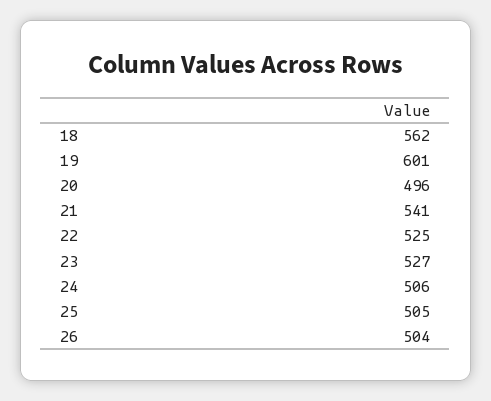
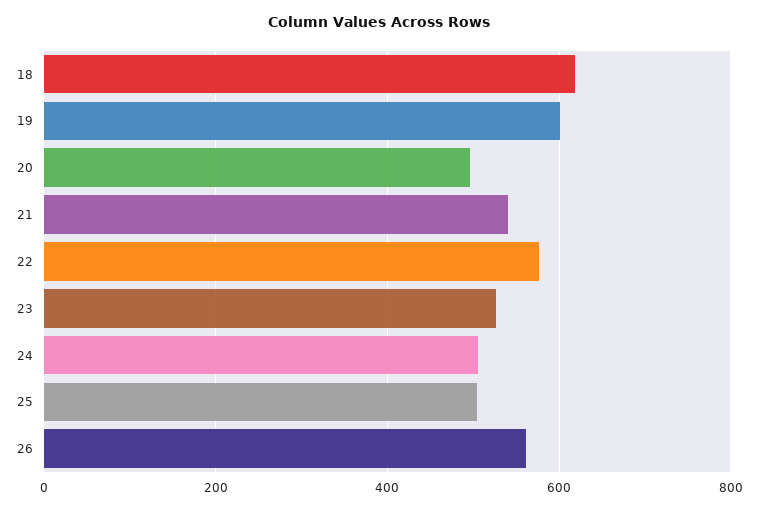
18: 562 -> 620
22: 525 -> 580
26: 504 -> 560

